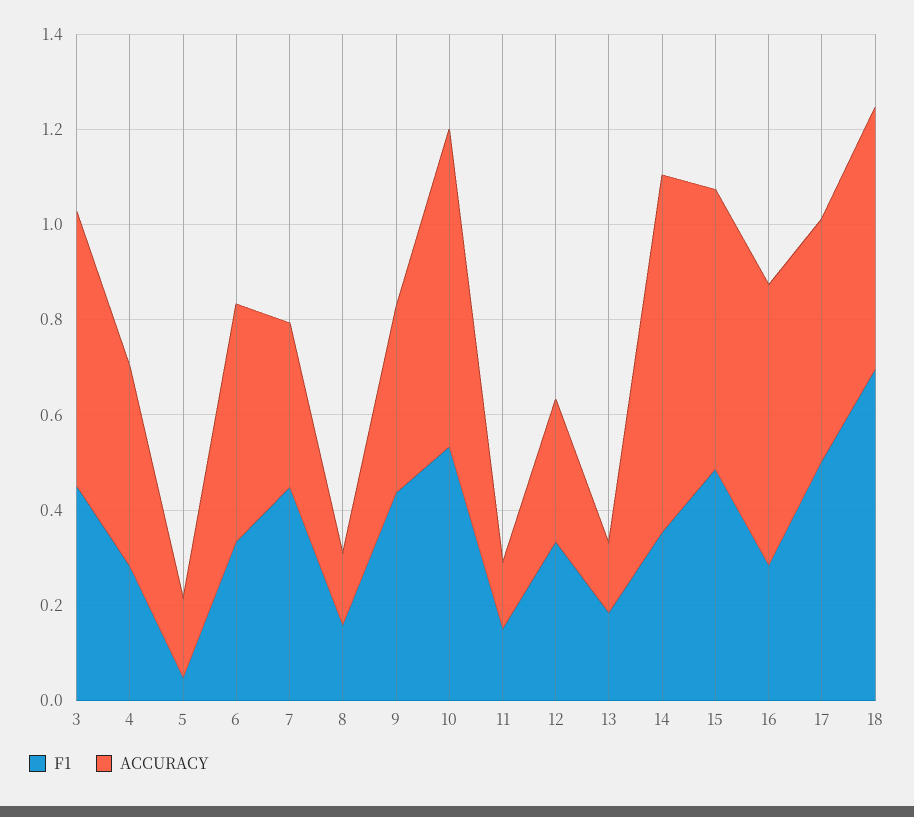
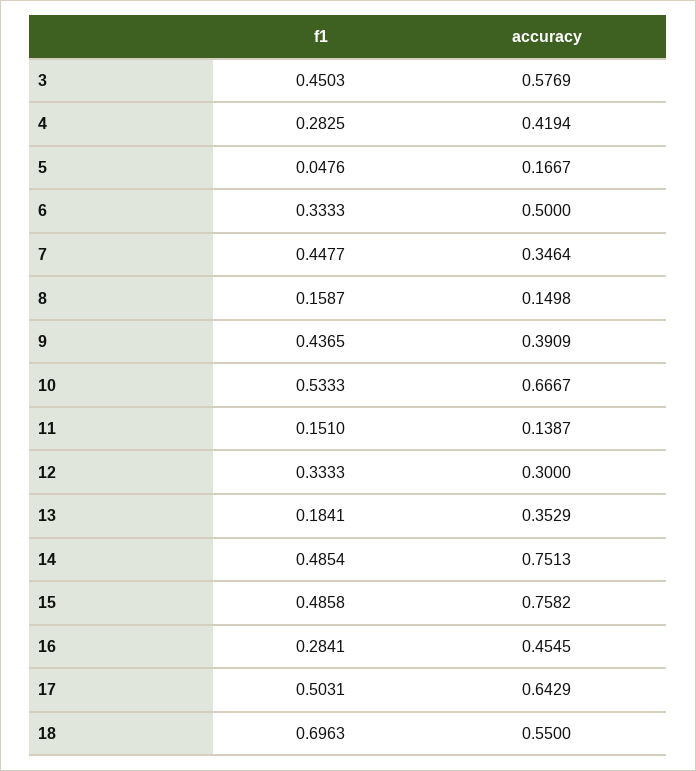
ACCURACY, 13: 0.15 -> 0.3529
F1, 14: 0.35 -> 0.4854
ACCURACY, 15: 0.6 -> 0.7582
ACCURACY, 16: 0.6 -> 0.4545
ACCURACY, 17: 0.5 -> 0.6429

